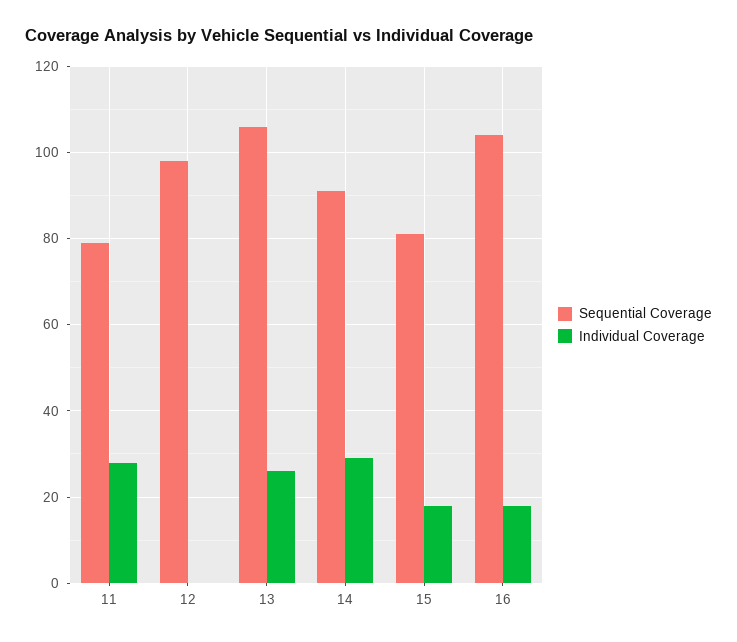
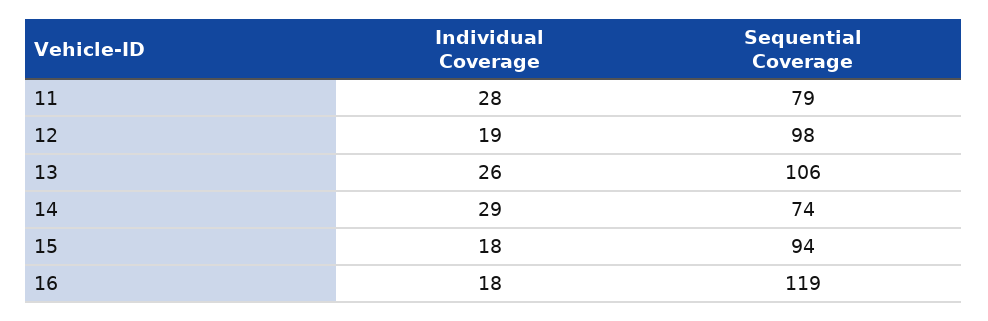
Individual Coverage, 12: 0 -> 19
Sequential Coverage, 14: 90 -> 74
Sequential Coverage, 15: 80 -> 94
Sequential Coverage, 16: 105 -> 119

